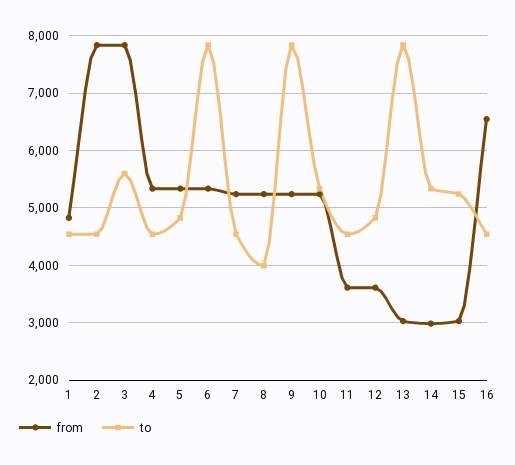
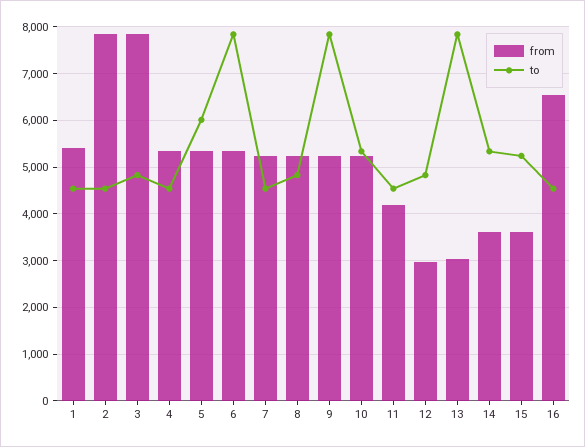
from, 1: 4800 -> 5400
to, 3: 5600 -> 4800
to, 5: 4800 -> 6000
to, 8: 4000 -> 4800
from, 11: 3600 -> 4200
from, 12: 3600 -> 3000
from, 14: 3000 -> 3600
from, 15: 3000 -> 3600

